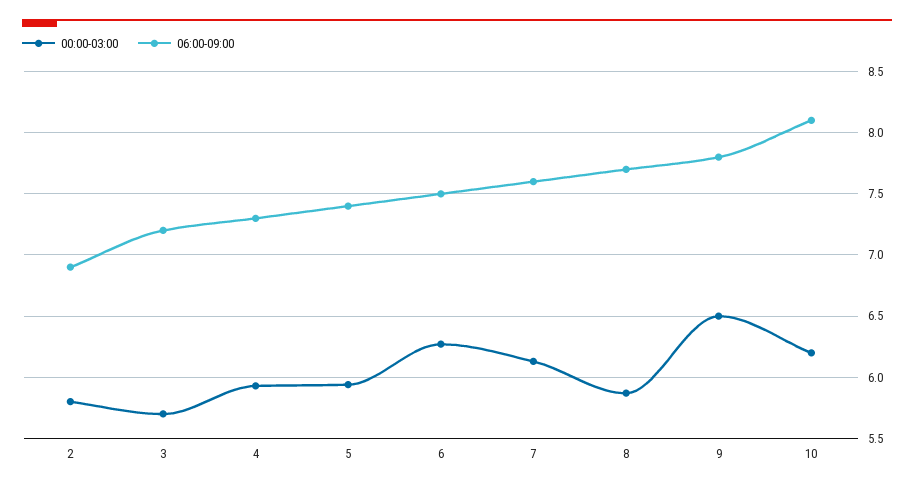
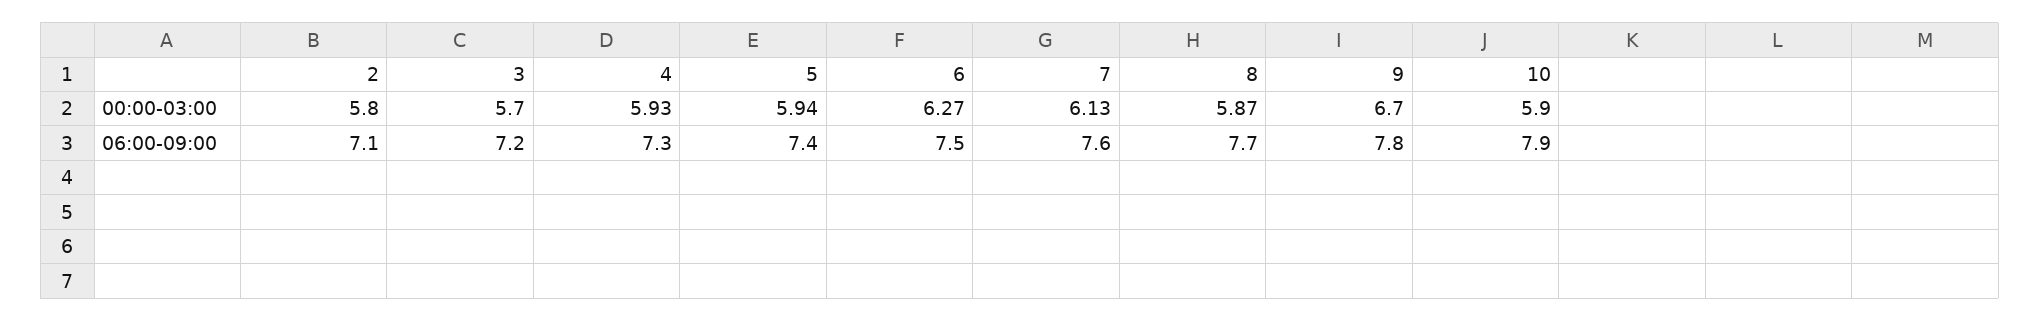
06:00-09:00, 2: 6.9 -> 7.1
00:00-03:00, 9: 6.5 -> 6.7
00:00-03:00, 10: 6.2 -> 5.9
06:00-09:00, 10: 8.1 -> 7.9

